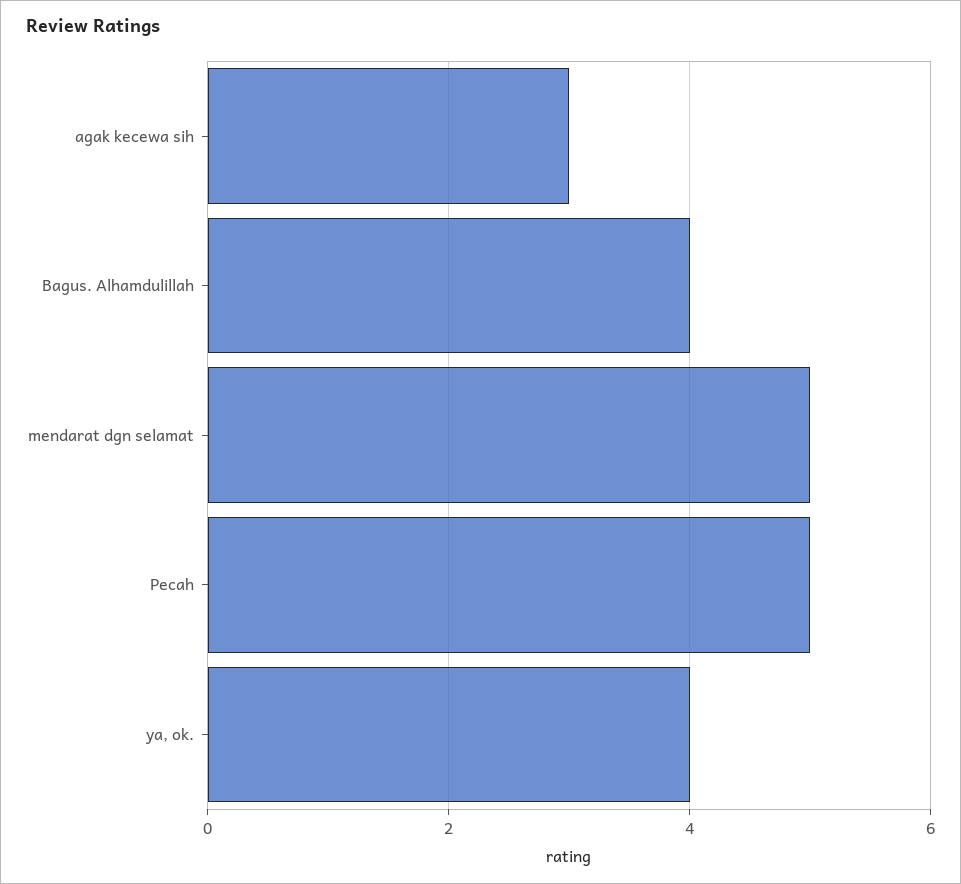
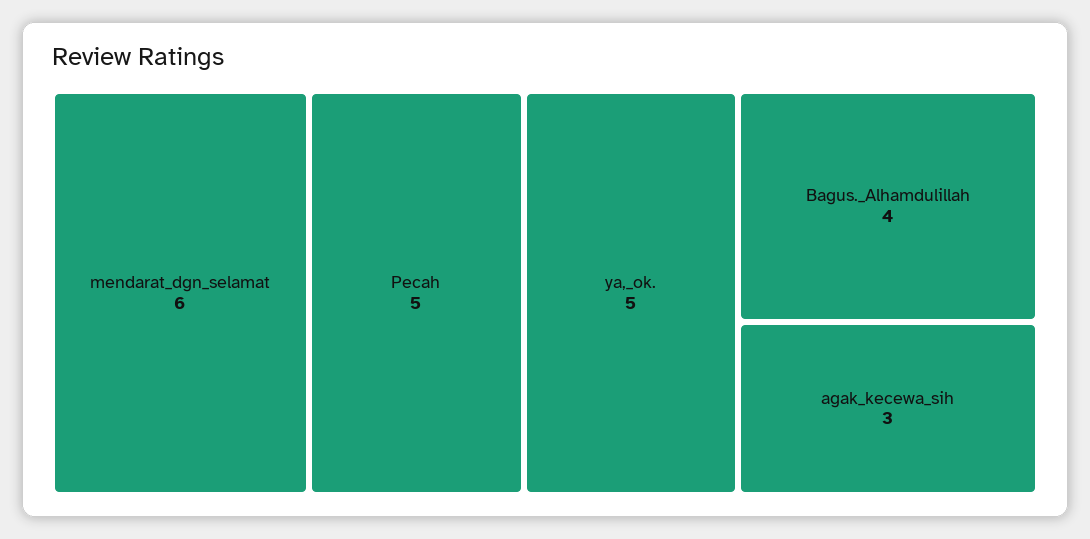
mendarat dgn selamat: 5 -> 6
ya, ok.: 4 -> 5

